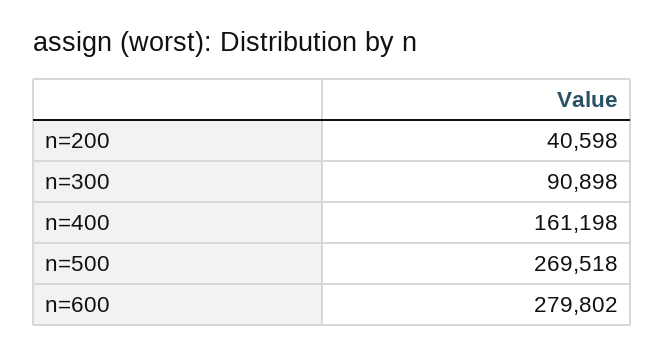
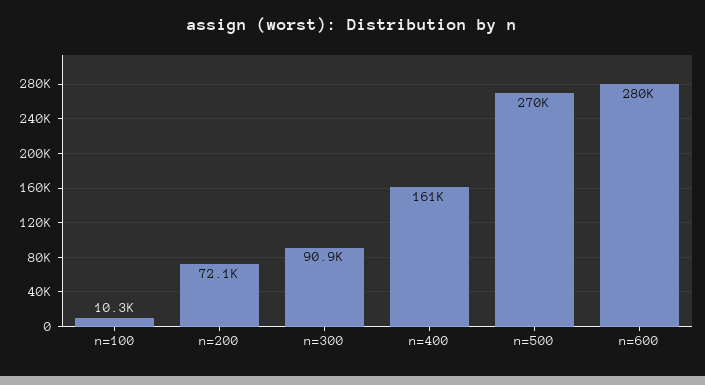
n=200: 40598 -> 72100
n=100: none -> 10300

